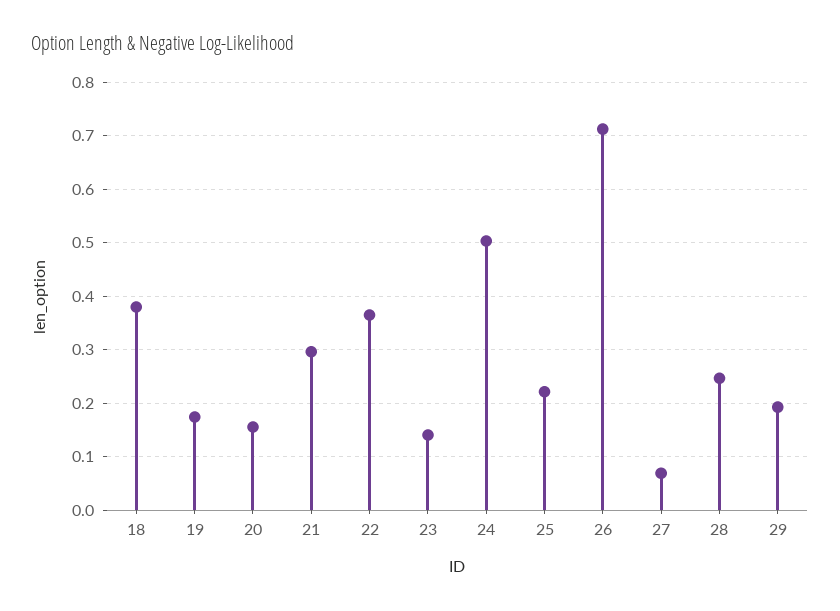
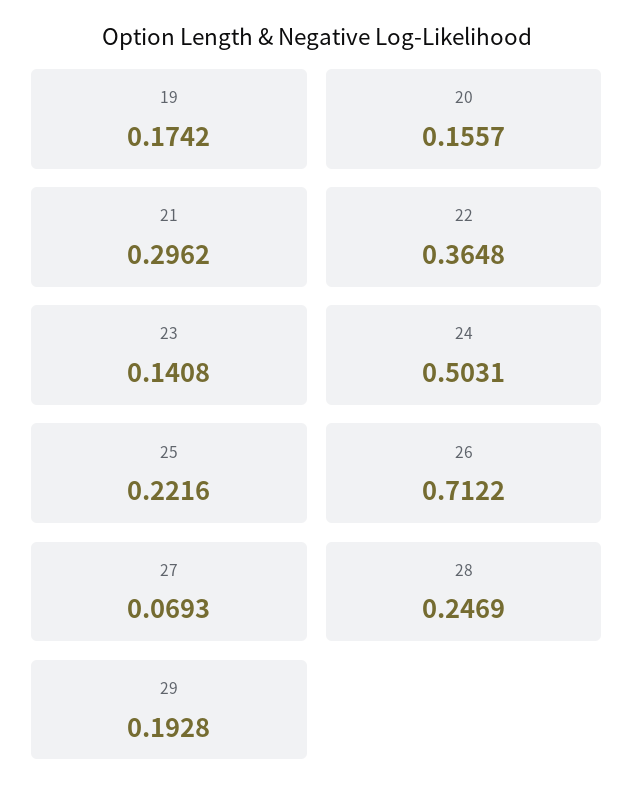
18: 0.38 -> none

